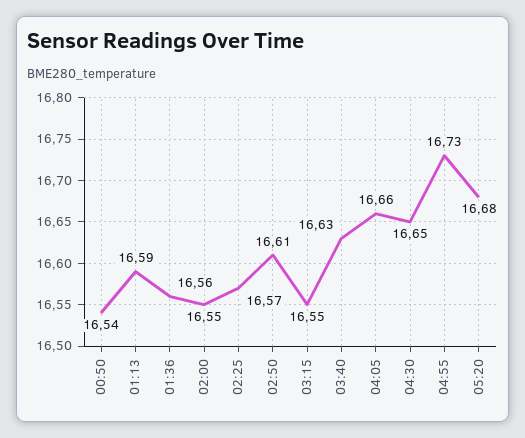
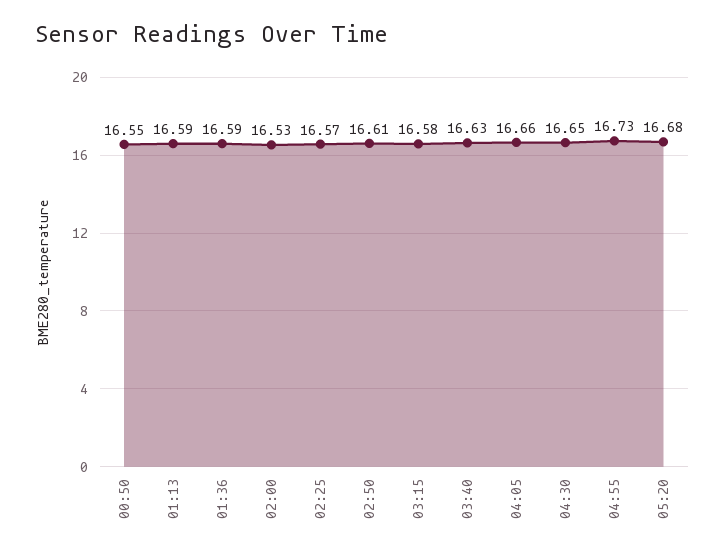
00:50: 16.54 -> 16.55
01:36: 16.56 -> 16.59
02:00: 16.55 -> 16.53
03:15: 16.55 -> 16.58

